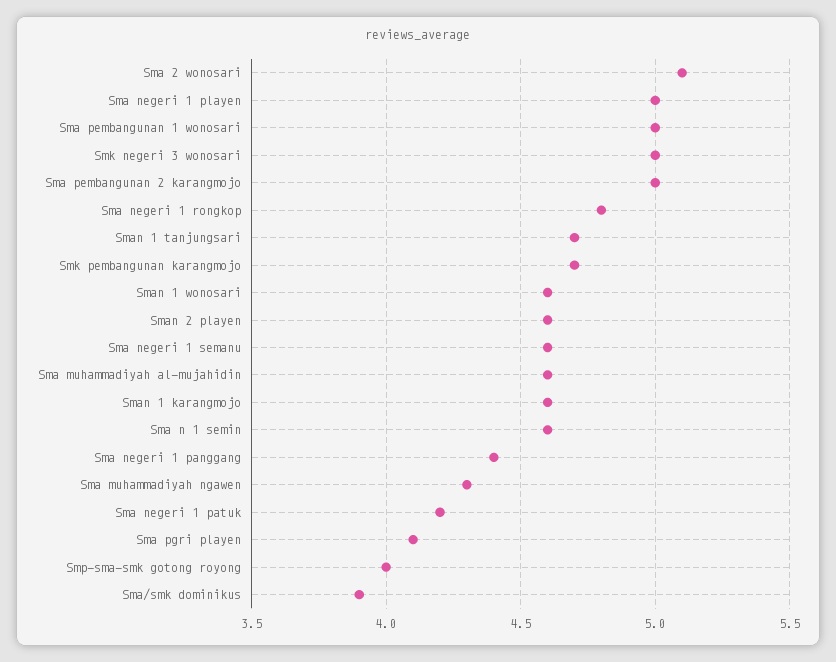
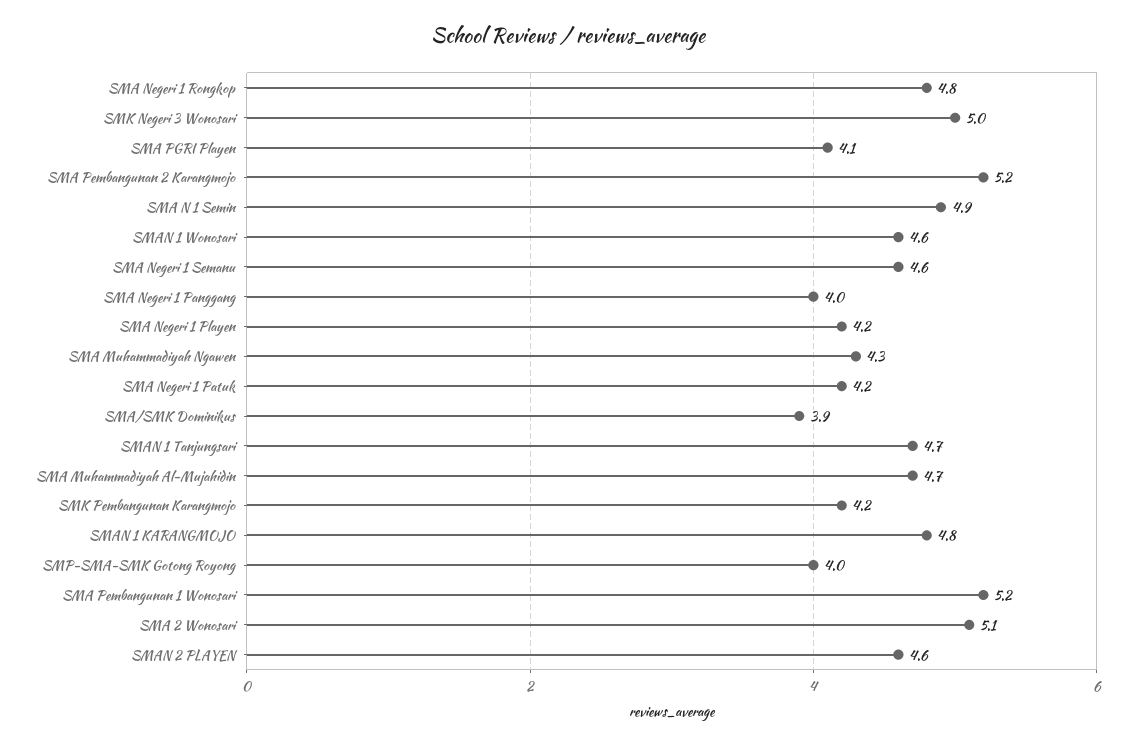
Sma negeri 1 playen: 5 -> 4.2
Sma pembangunan 1 wonosari: 5 -> 5.2
Sma pembangunan 2 karangmojo: 5 -> 5.2
Smk pembangunan karangmojo: 4.7 -> 4.2
Sma muhammadiyah al-mujahidin: 4.6 -> 4.7
Sman 1 karangmojo: 4.6 -> 4.8
Sma n 1 semin: 4.6 -> 4.9
Sma negeri 1 panggang: 4.4 -> 4

